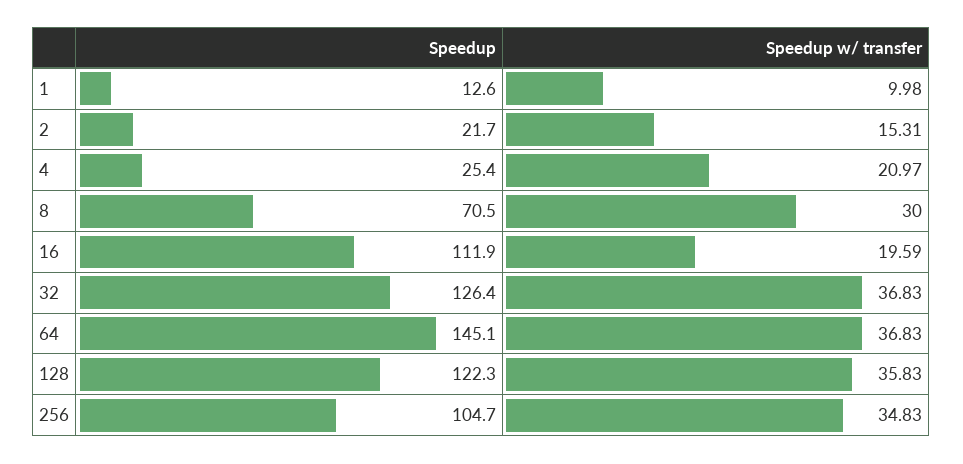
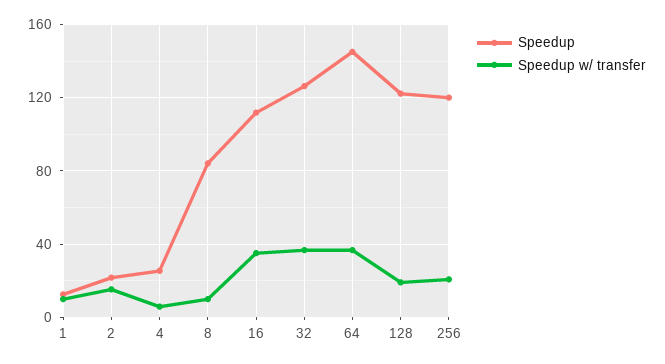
Speedup w/ transfer, 4: 20.97 -> 5
Speedup, 8: 70.5 -> 85
Speedup w/ transfer, 8: 30 -> 10
Speedup w/ transfer, 16: 19.59 -> 35
Speedup w/ transfer, 128: 35.83 -> 20
Speedup, 256: 104.7 -> 120
Speedup w/ transfer, 256: 34.83 -> 20

